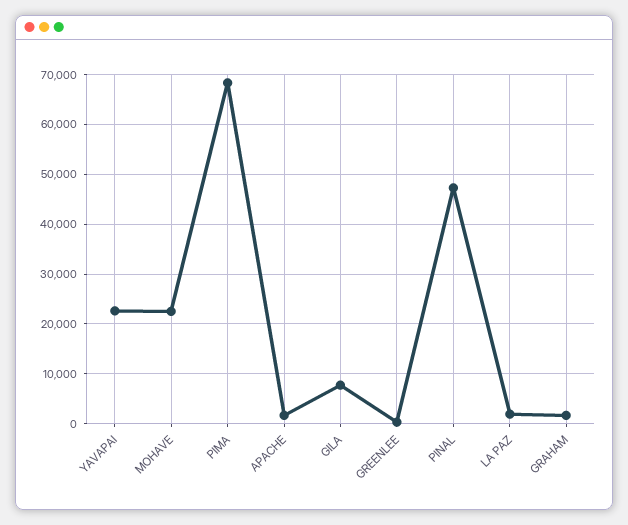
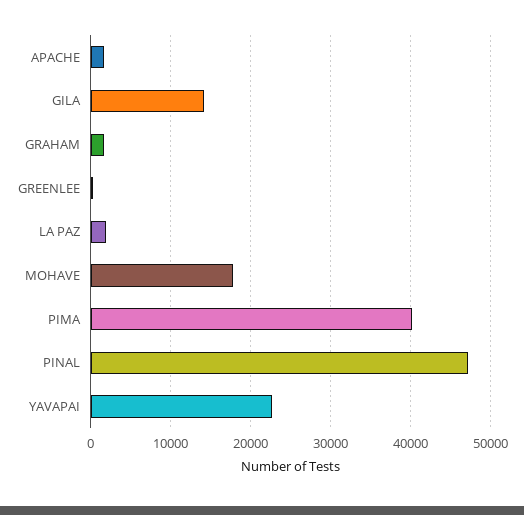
MOHAVE: 22000 -> 18000
PIMA: 68000 -> 40000
GILA: 8000 -> 14000

